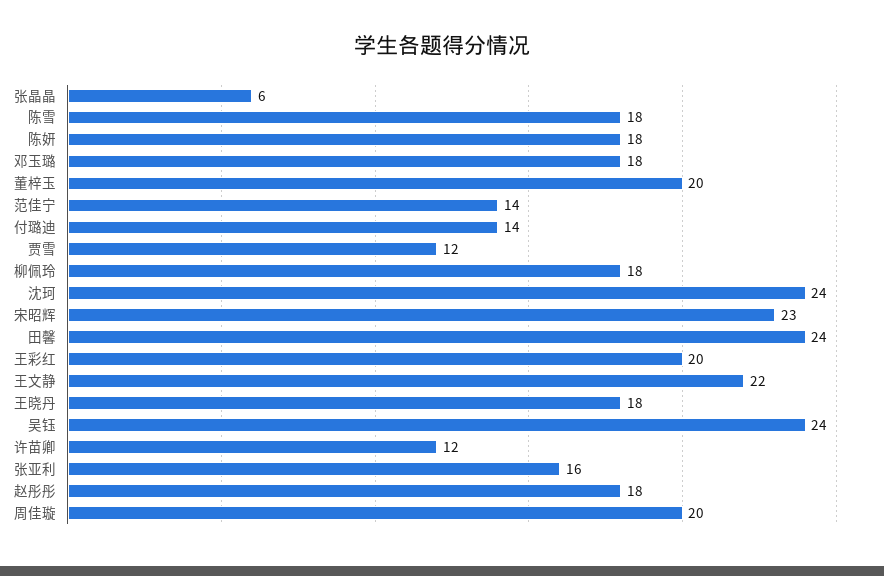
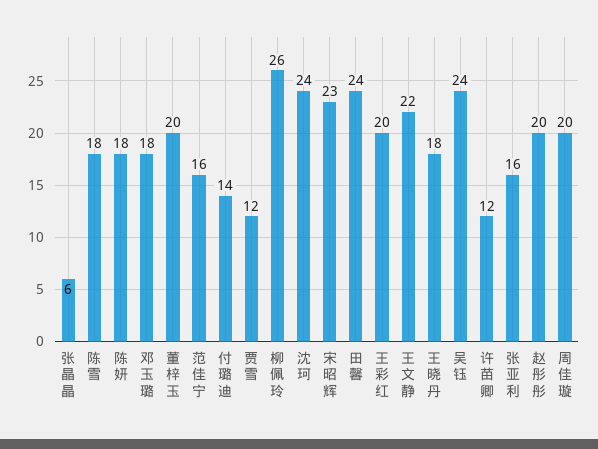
范佳宁: 14 -> 16
柳佩玲: 18 -> 26
赵彤彤: 18 -> 20

